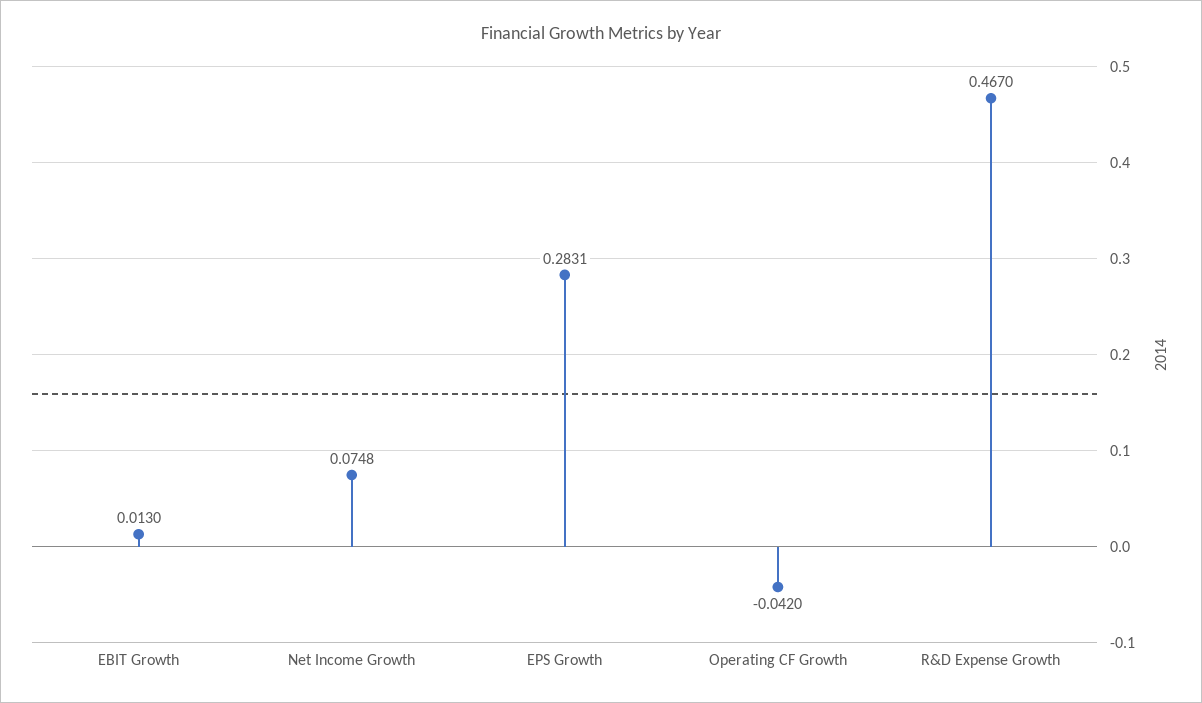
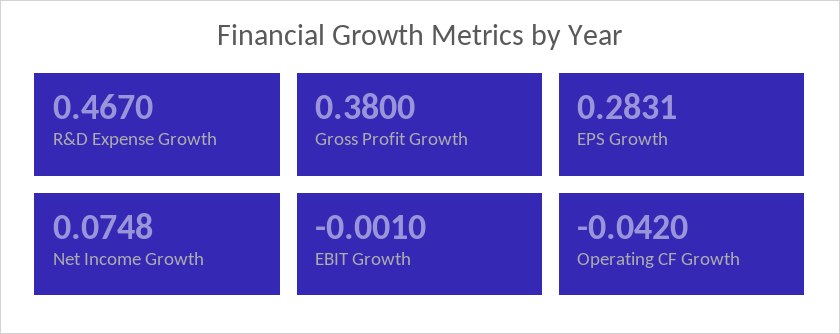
EBIT Growth: 0.013 -> -0.001
Gross Profit Growth: none -> 0.38

